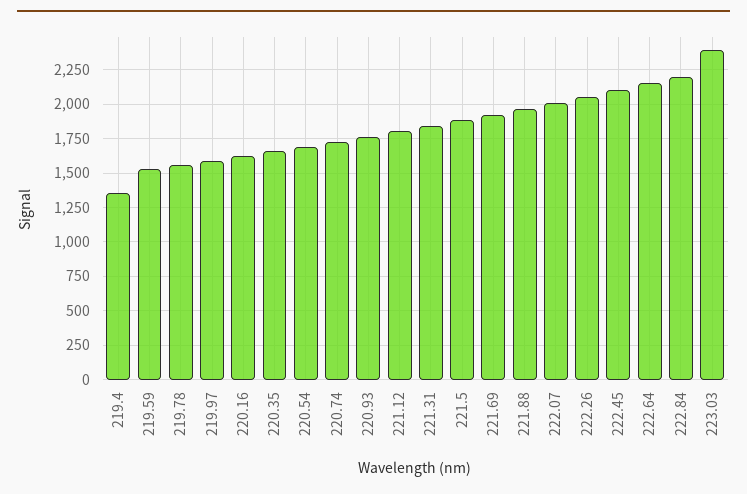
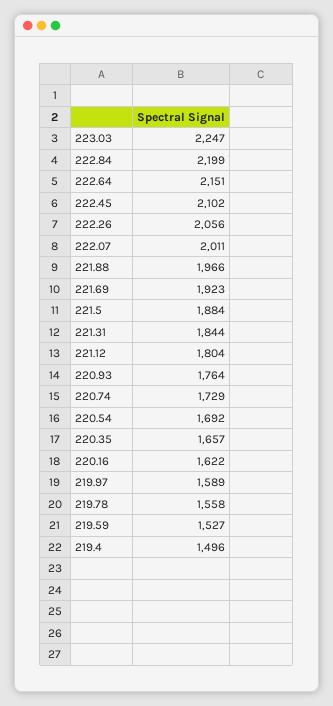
219.4: 1350 -> 1496
223.03: 2400 -> 2247

